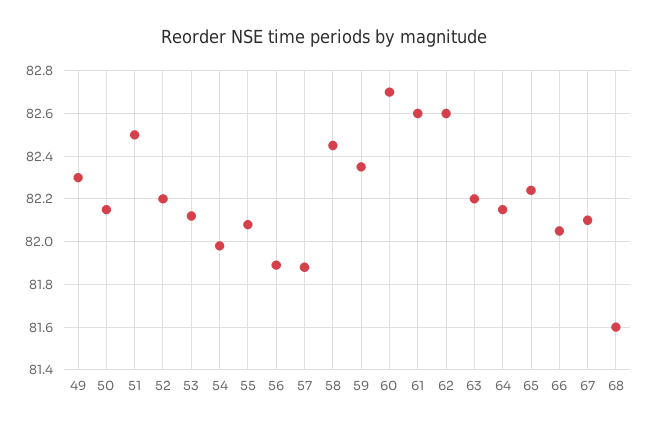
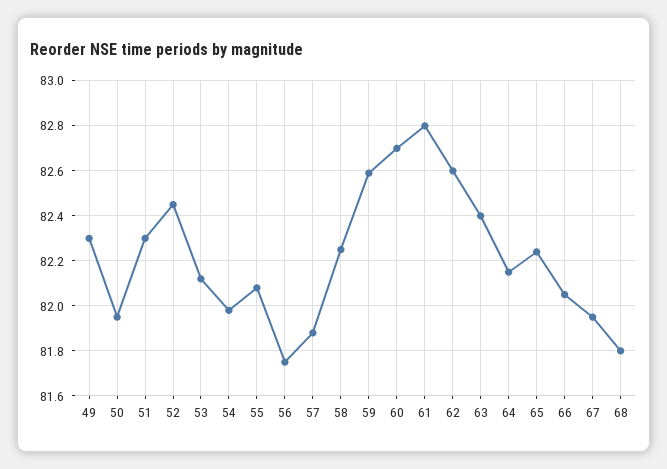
50: 82.15 -> 81.95
51: 82.5 -> 82.3
52: 82.2 -> 82.45
56: 81.9 -> 81.75
58: 82.45 -> 82.25
59: 82.35 -> 82.6
61: 82.6 -> 82.8
63: 82.2 -> 82.4
67: 82.1 -> 81.95
68: 81.6 -> 81.8

